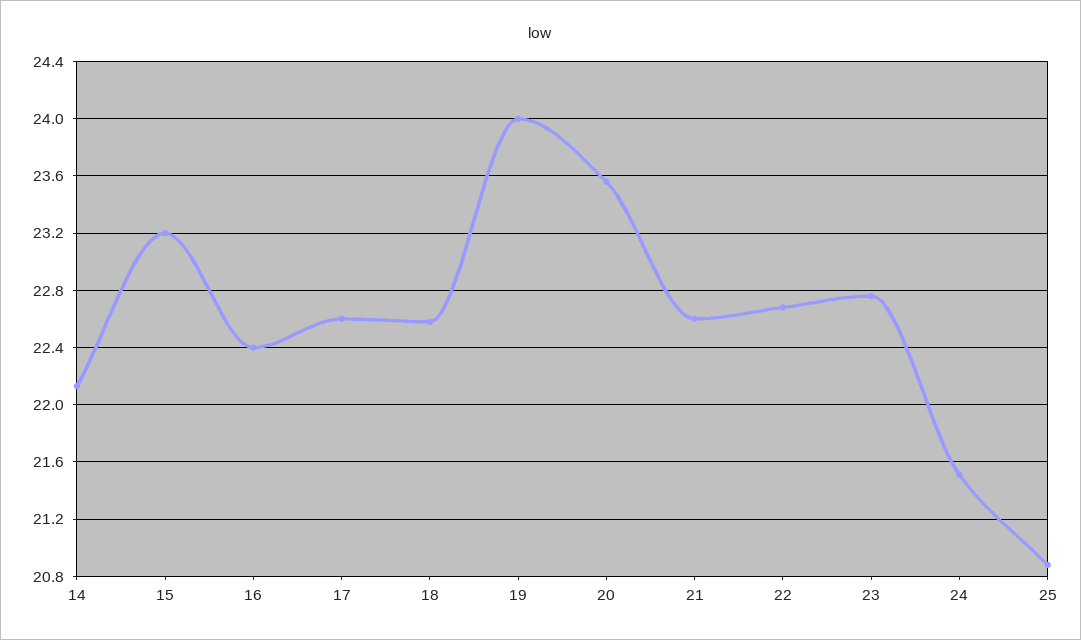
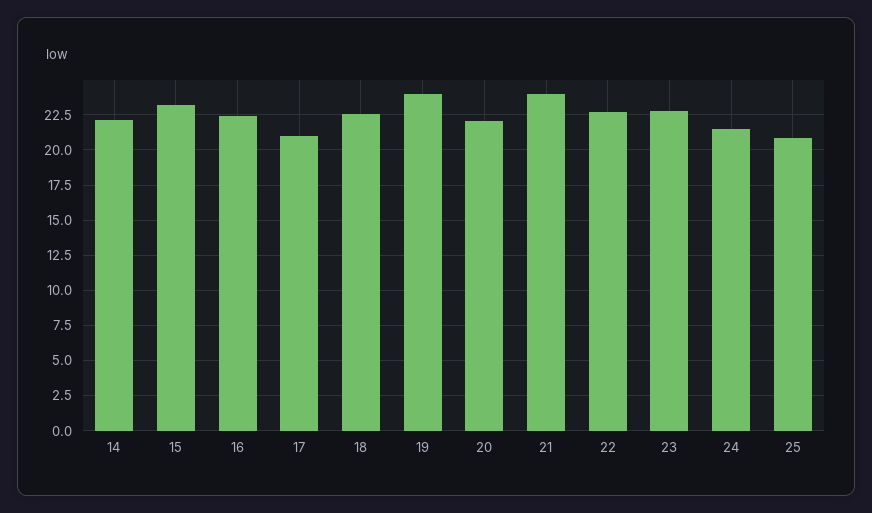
17: 22.6 -> 21
20: 23.55 -> 22
21: 22.6 -> 24

